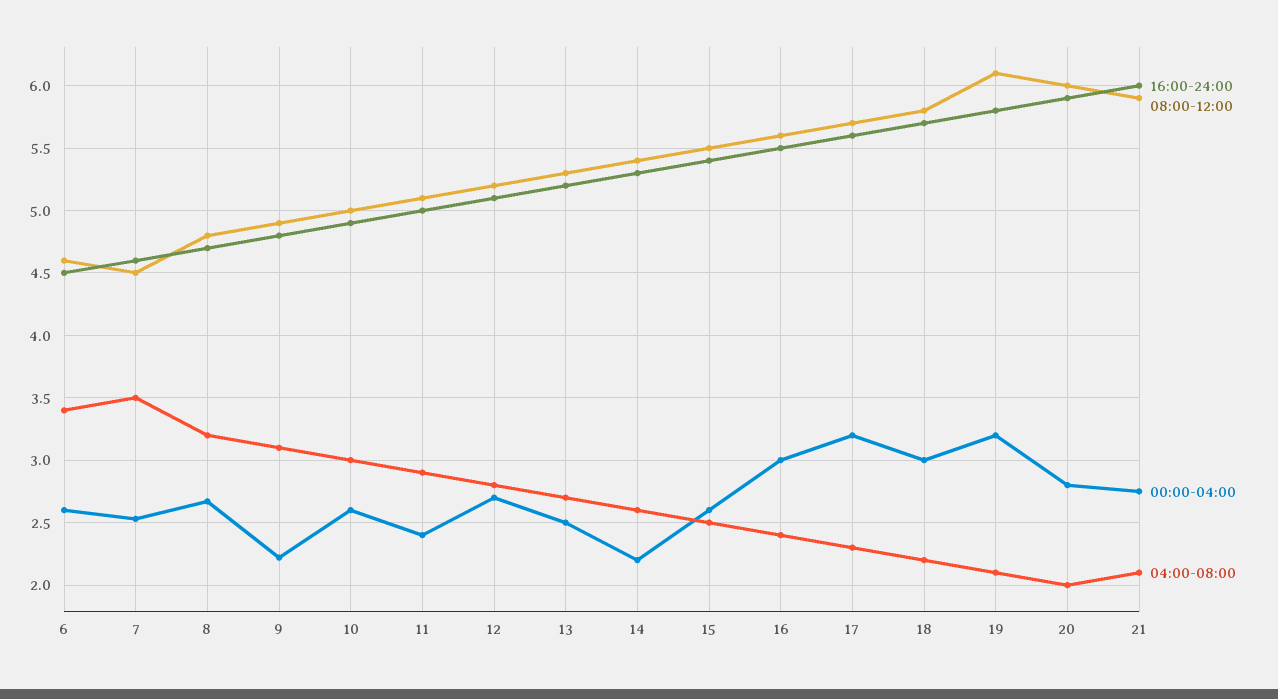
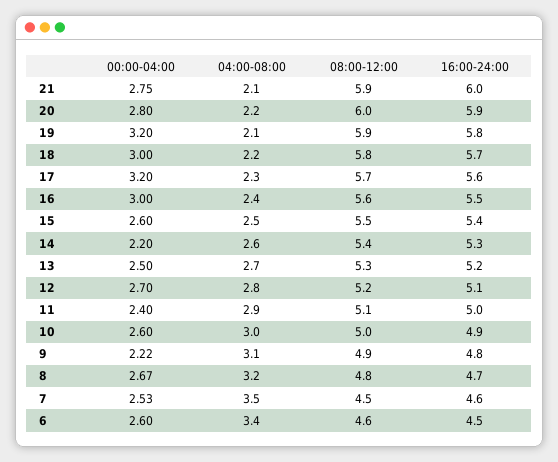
08:00-12:00, 19: 6.1 -> 5.9
04:00-08:00, 20: 2 -> 2.2

